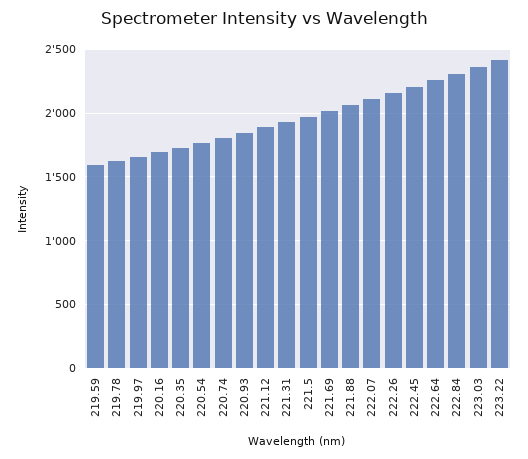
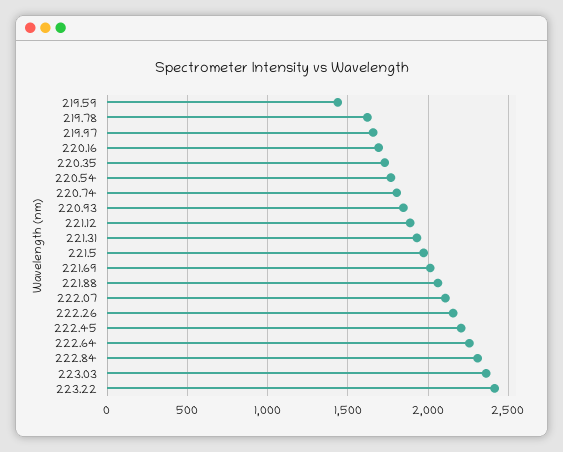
219.59: 1600 -> 1450

